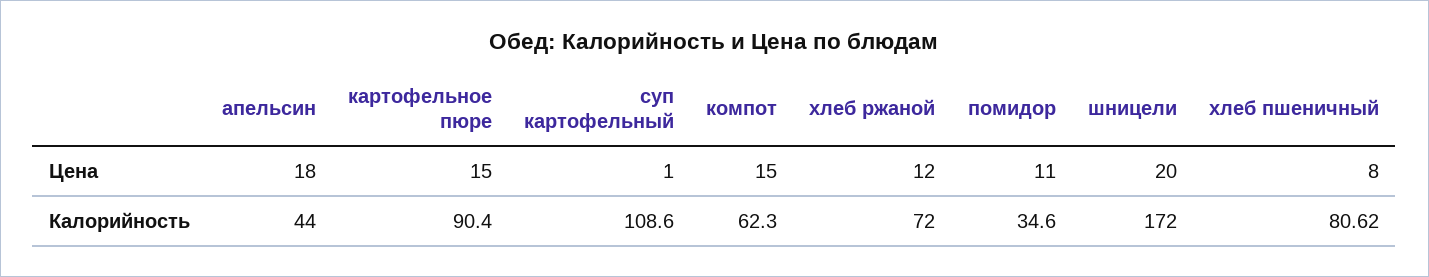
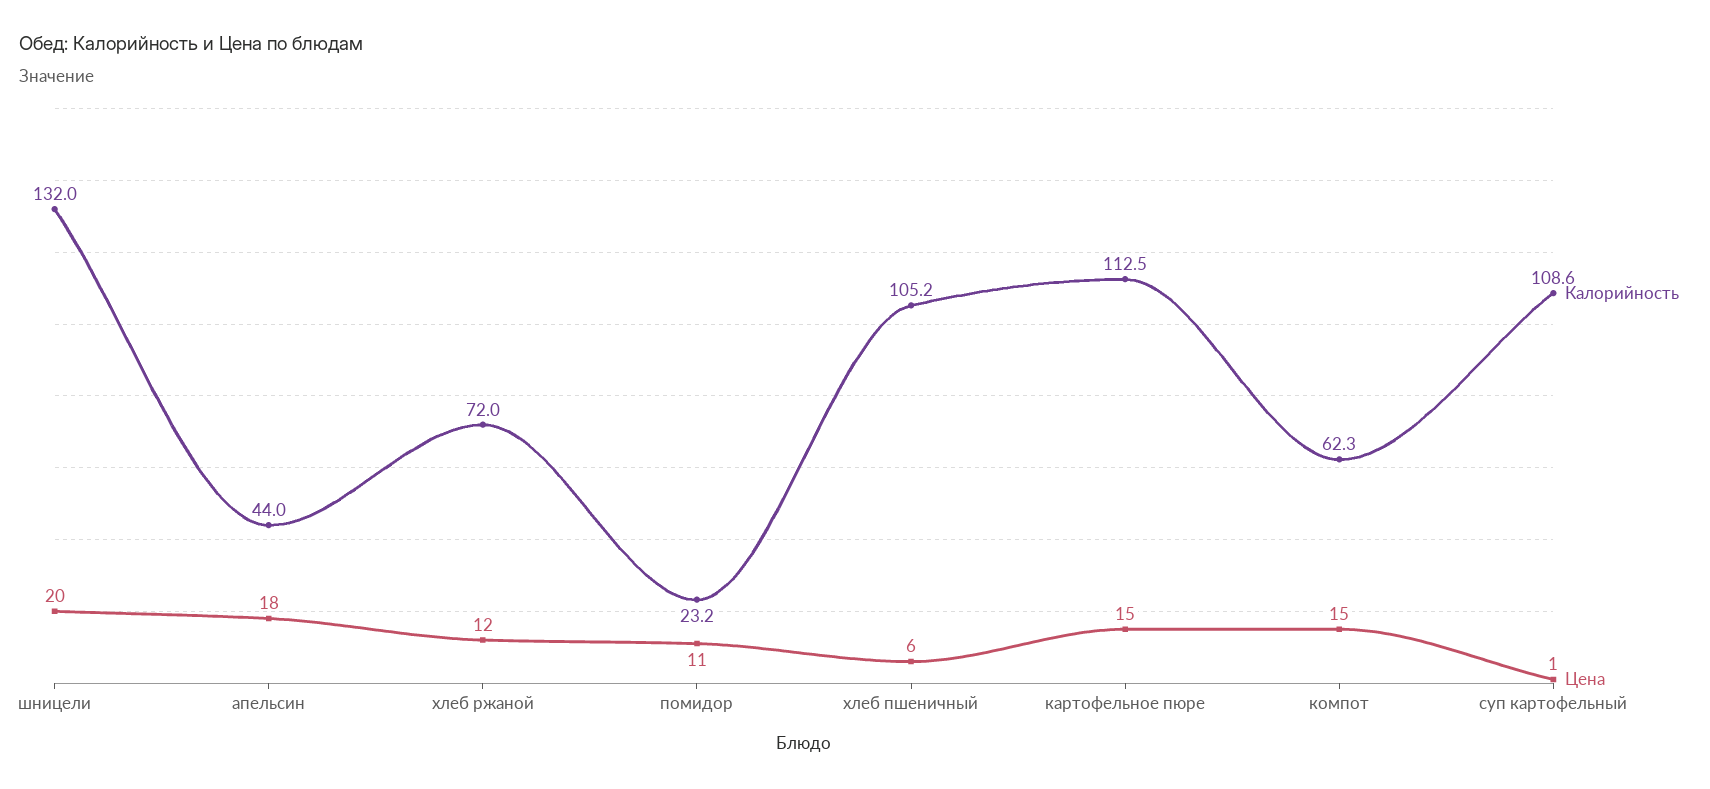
Цена, хлеб пшеничный: 8 -> 6
Калорийность, картофельное пюре: 90.4 -> 112.5
Калорийность, помидор: 34.6 -> 23.2
Калорийность, шницели: 172 -> 132
Калорийность, хлеб пшеничный: 80.62 -> 105.2

